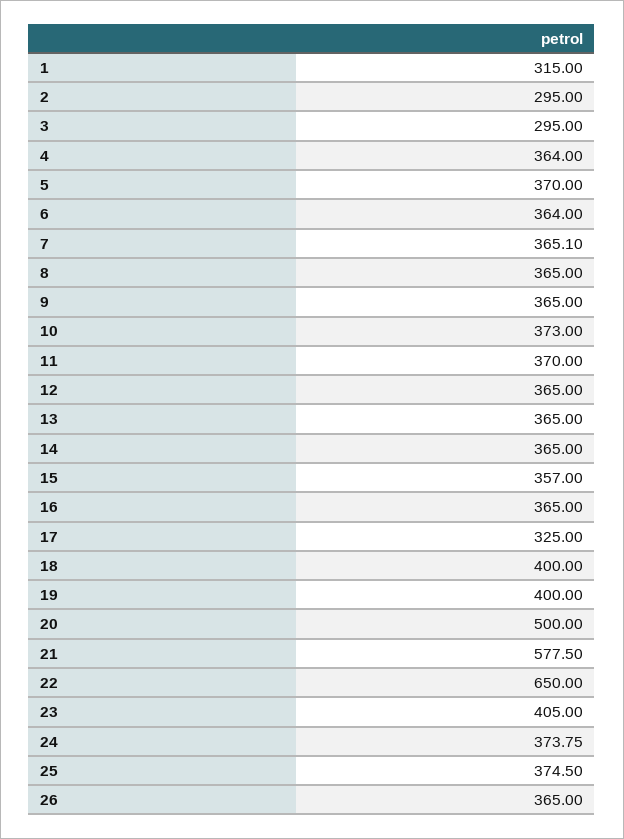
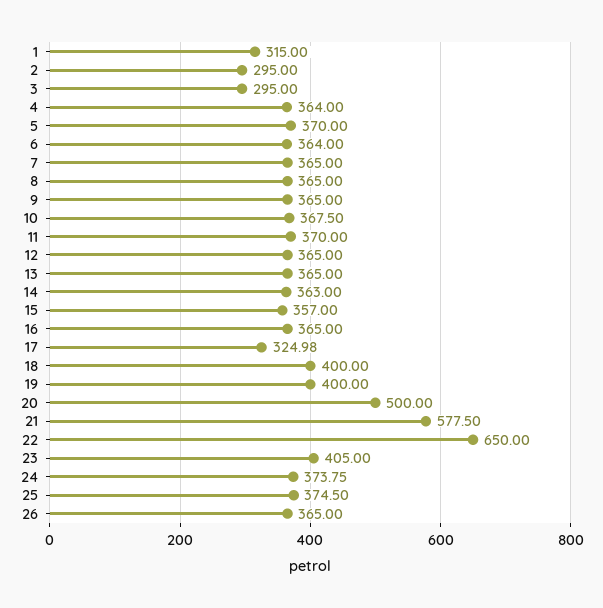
7: 365.1 -> 365
10: 373 -> 367.5
14: 365 -> 363
17: 325 -> 324.98

